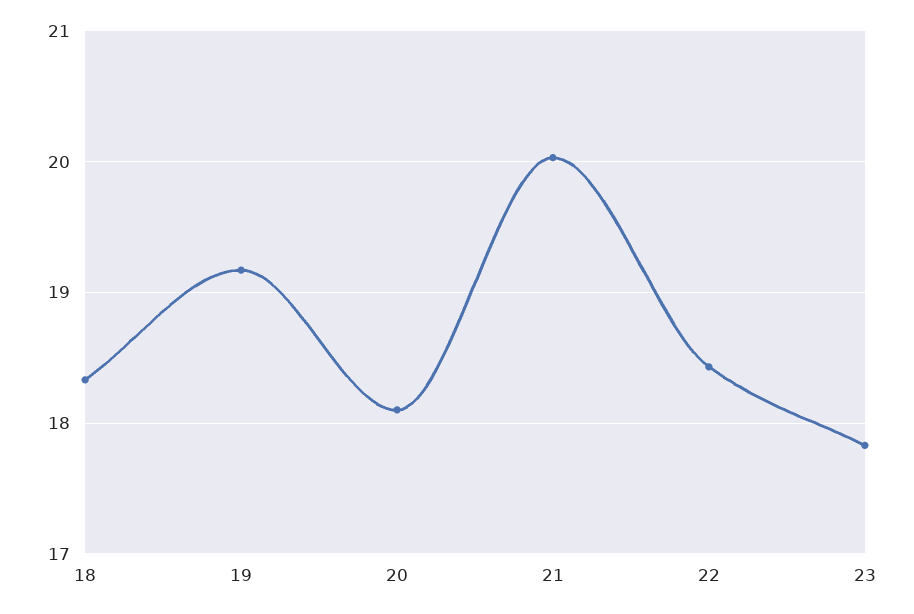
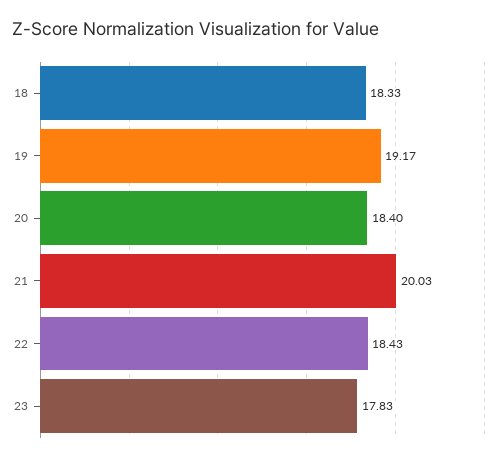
20: 18.1 -> 18.4

